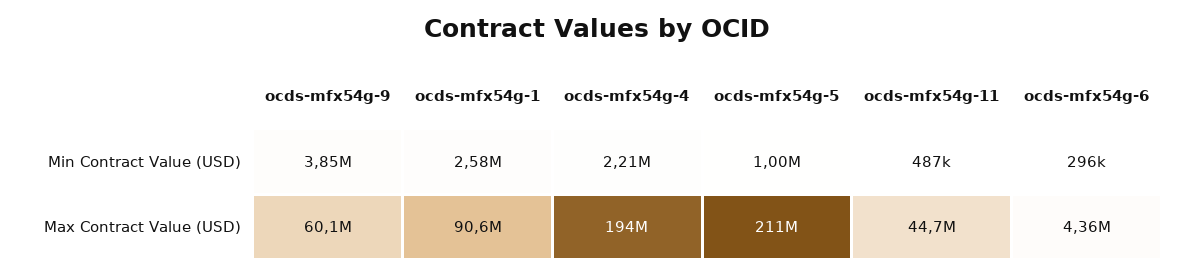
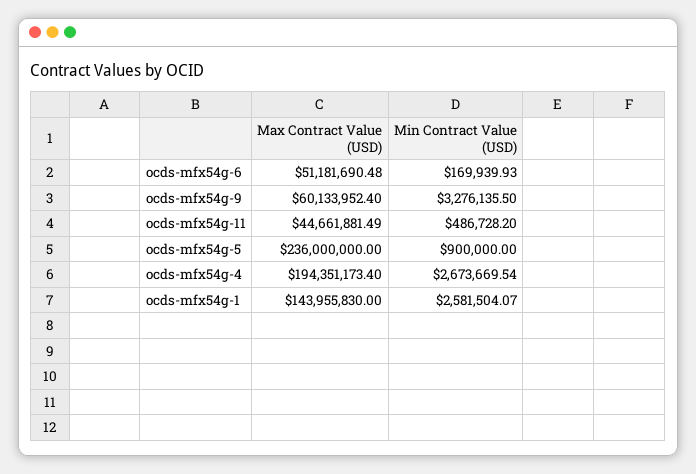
ocds-mfx54g-9, Min Contract Value (USD): 3850000 -> 3276135.5
ocds-mfx54g-4, Min Contract Value (USD): 2210000 -> 2673669.54
ocds-mfx54g-5, Min Contract Value (USD): 1000000 -> 900000
ocds-mfx54g-6, Min Contract Value (USD): 296000 -> 169939.93
ocds-mfx54g-1, Max Contract Value (USD): 90600000 -> 143955830
ocds-mfx54g-5, Max Contract Value (USD): 211000000 -> 236000000
ocds-mfx54g-6, Max Contract Value (USD): 4360000 -> 51181690.48

